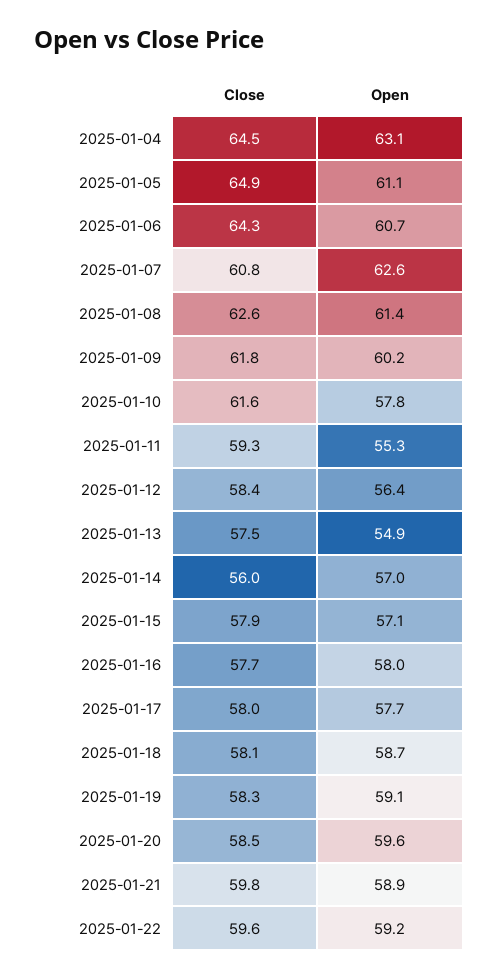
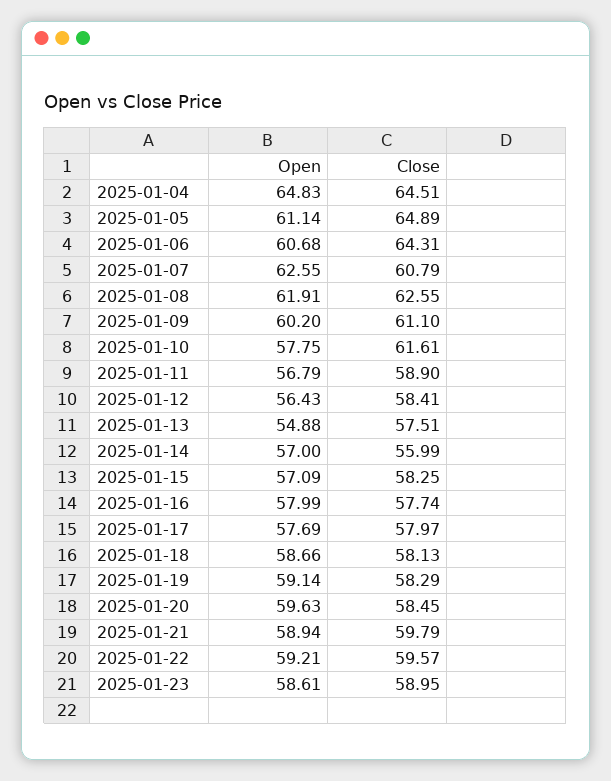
Open, 2025-01-04: 63.1 -> 64.83
Open, 2025-01-08: 61.4 -> 61.91
Close, 2025-01-09: 61.8 -> 61.1
Close, 2025-01-11: 59.3 -> 58.9
Open, 2025-01-11: 55.3 -> 56.79
Close, 2025-01-15: 57.9 -> 58.25
Open, 2025-01-23: none -> 58.61
Close, 2025-01-23: none -> 58.95

